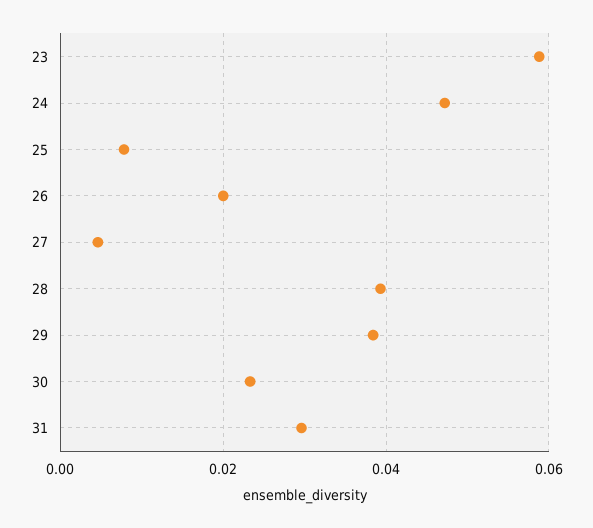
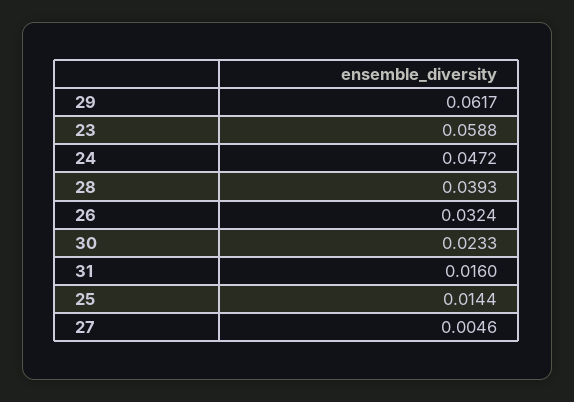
25: 0.008 -> 0.0144
26: 0.02 -> 0.0324
29: 0.038 -> 0.0617
31: 0.03 -> 0.016

